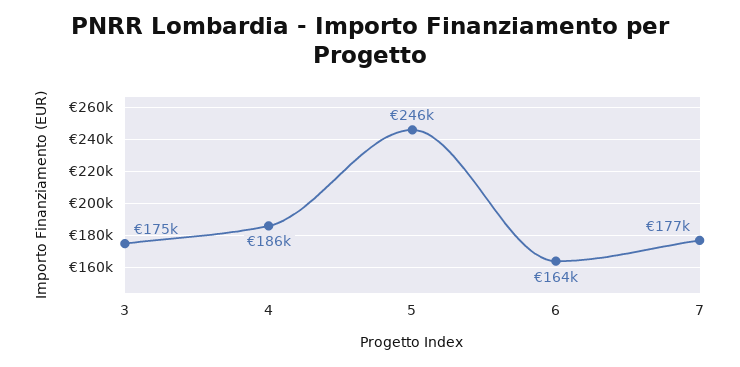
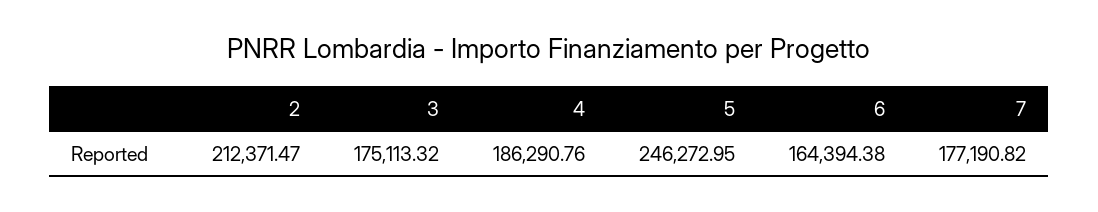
2: none -> 212371.47

